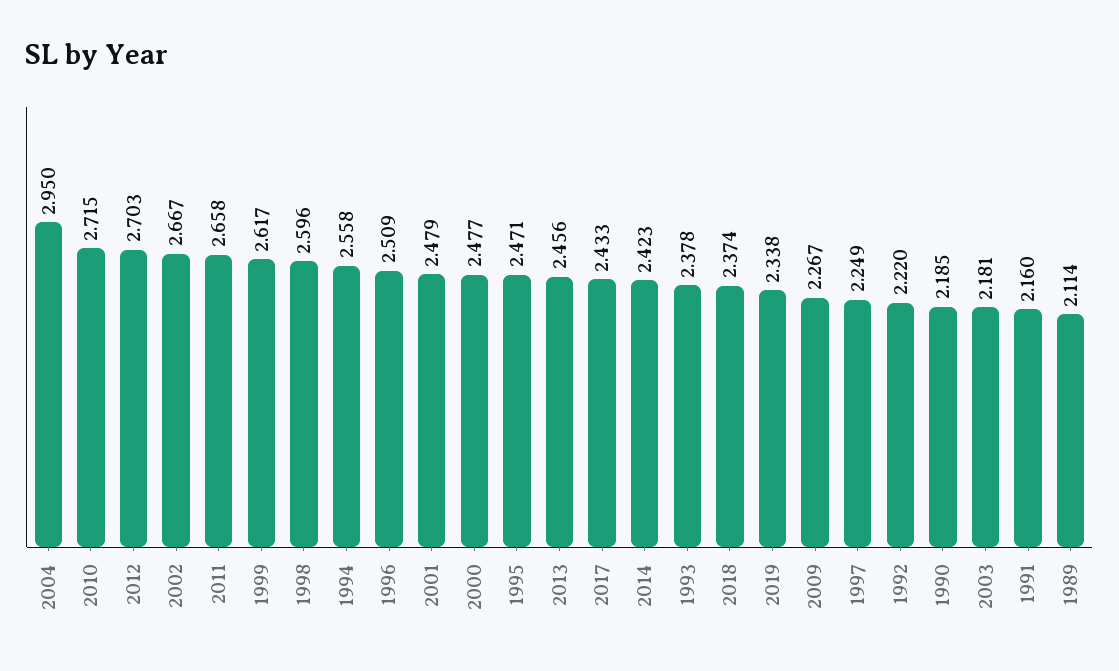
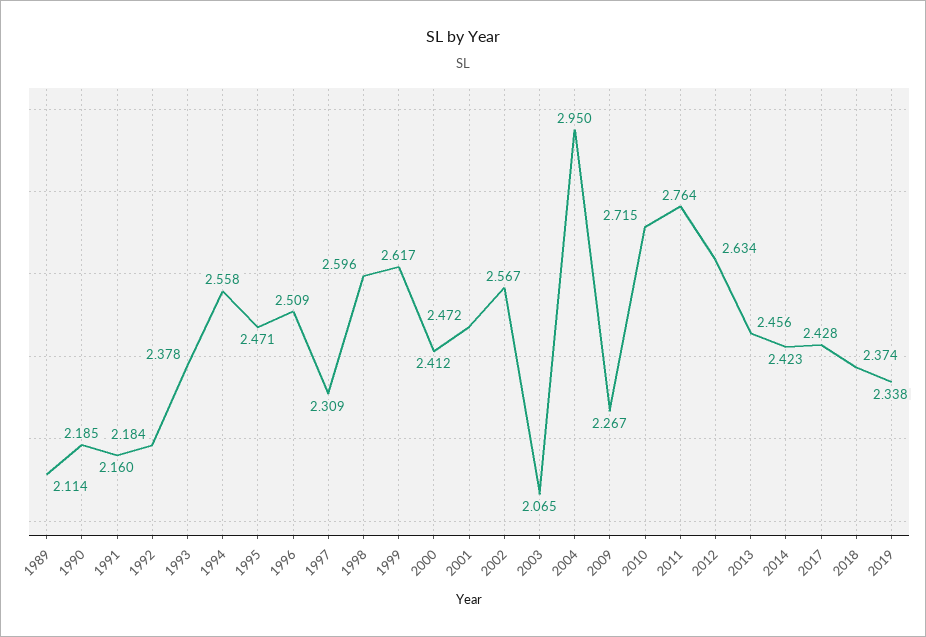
2012: 2.703 -> 2.634
2002: 2.667 -> 2.567
2011: 2.658 -> 2.764
2001: 2.479 -> 2.472
2000: 2.477 -> 2.412
2017: 2.433 -> 2.428
1997: 2.249 -> 2.309
1992: 2.22 -> 2.184
2003: 2.181 -> 2.065

